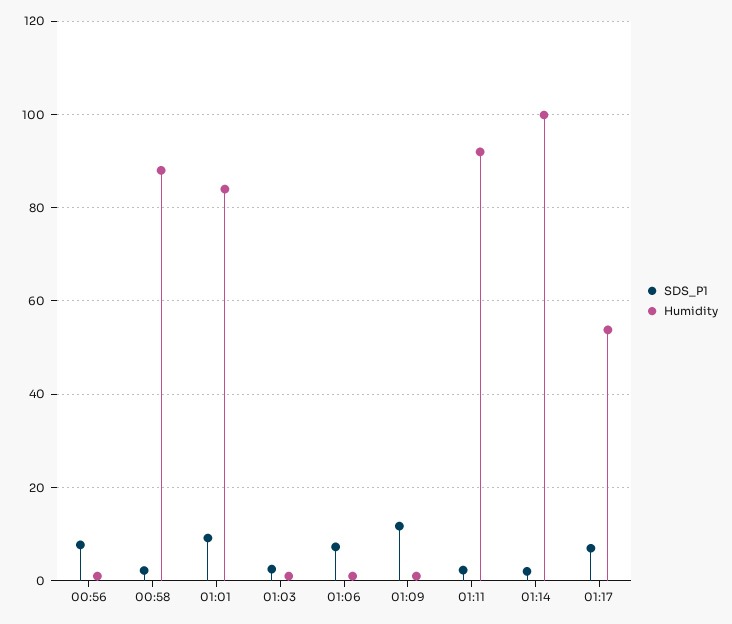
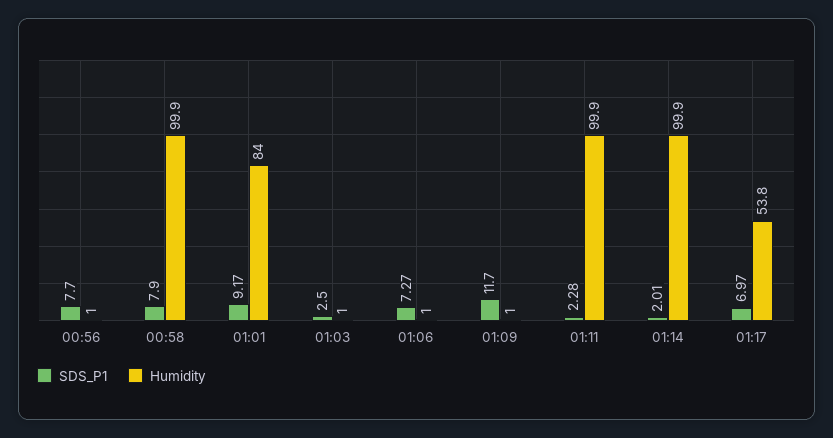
SDS_P1, 00:58: 2 -> 7.9
Humidity, 00:58: 88 -> 99.9
Humidity, 01:11: 92 -> 99.9

